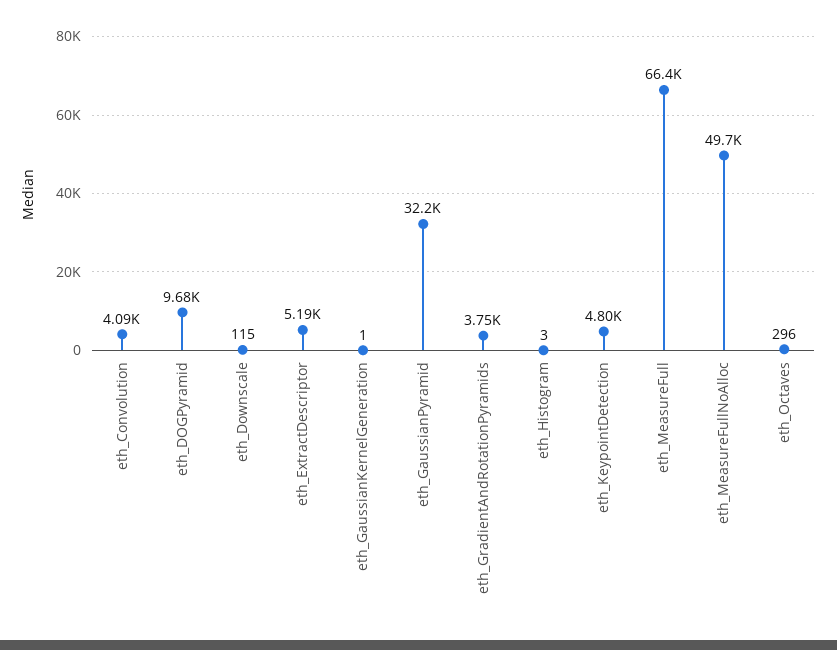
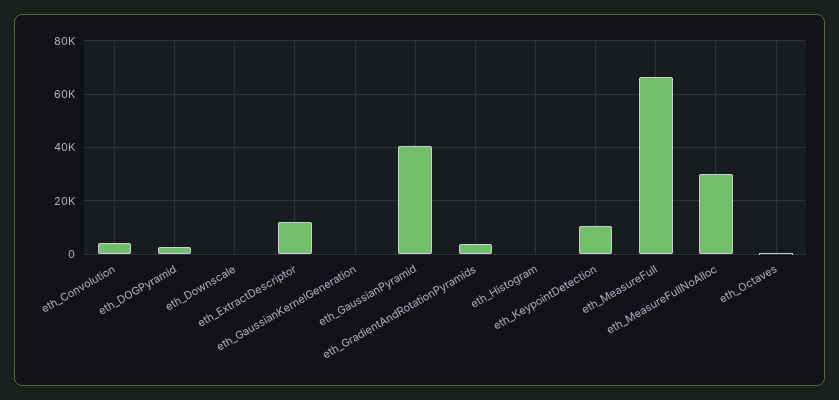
eth_DOGPyramid: 9680 -> 2500
eth_ExtractDescriptor: 5190 -> 12500
eth_GaussianPyramid: 32200 -> 40000
eth_KeypointDetection: 4800 -> 10000
eth_MeasureFullNoAlloc: 49700 -> 30000

